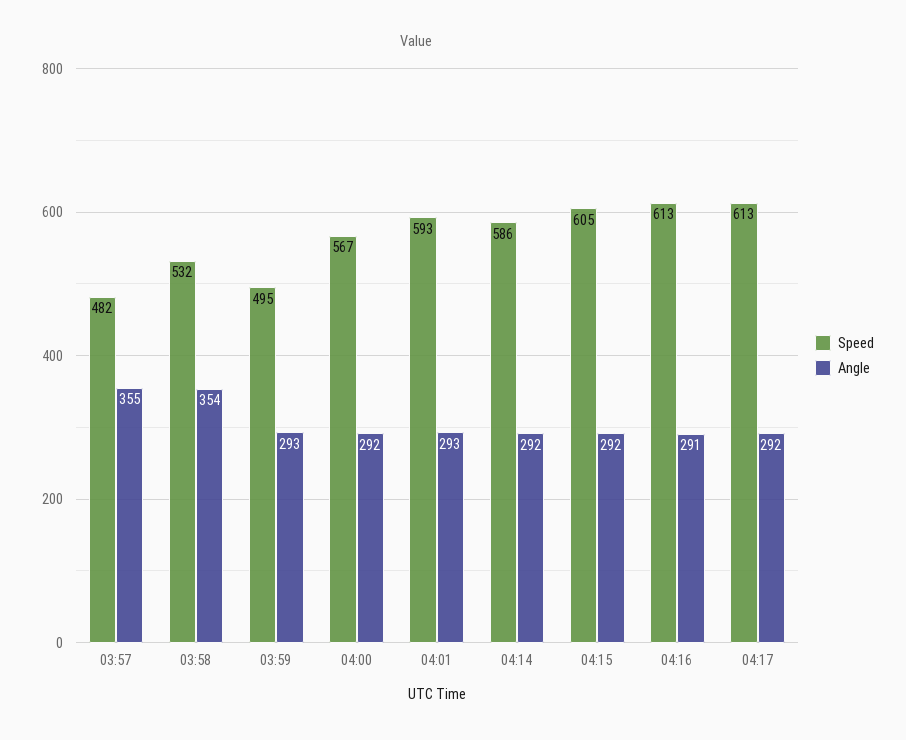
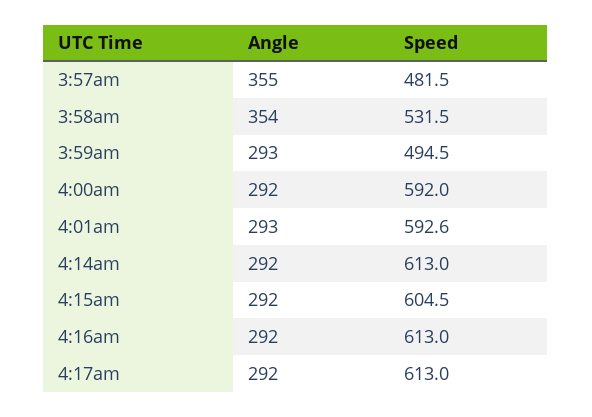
Speed, 04:00: 567 -> 592
Speed, 04:14: 586 -> 613
Angle, 04:16: 291 -> 292

